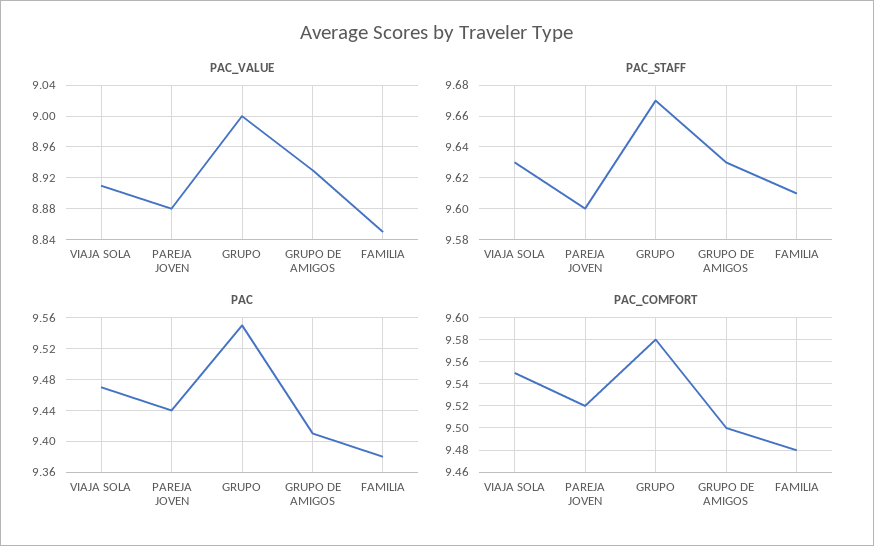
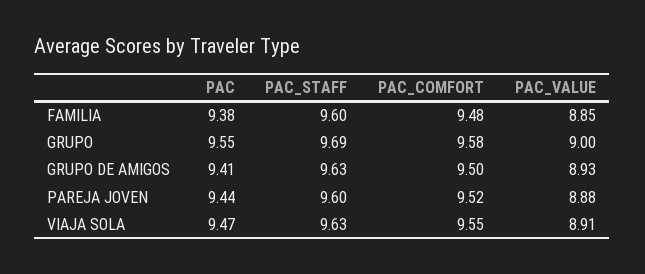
PAC_STAFF, GRUPO: 9.67 -> 9.69
PAC_STAFF, FAMILIA: 9.61 -> 9.6

